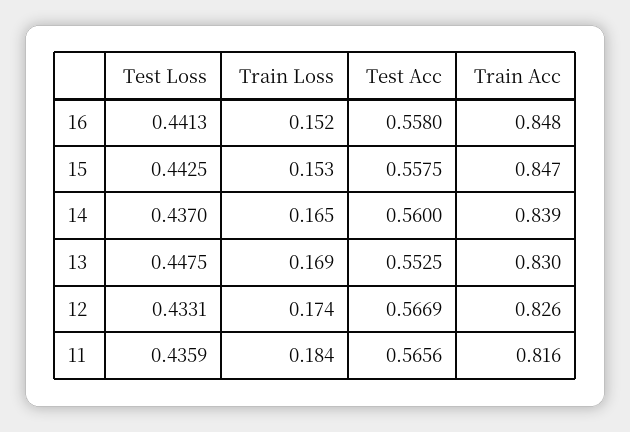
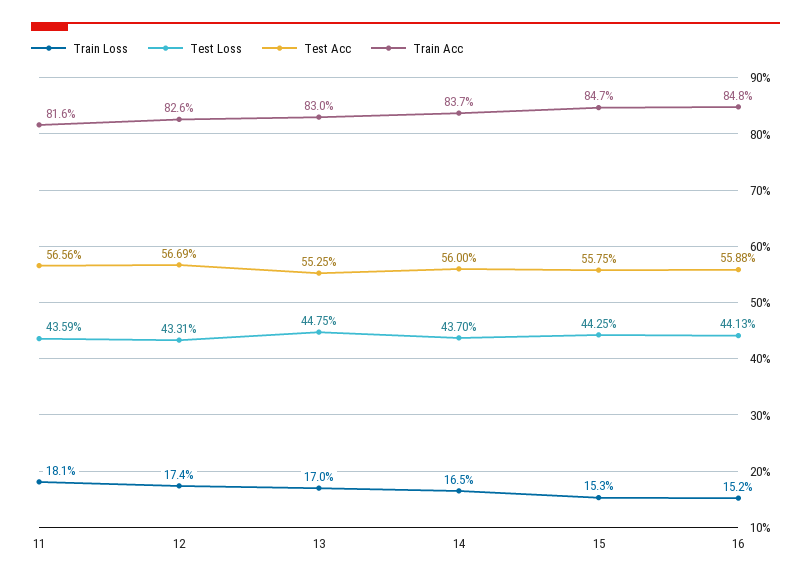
Test Acc, 16: 0.558 -> 0.5588
Train Acc, 14: 0.839 -> 0.837
Train Loss, 13: 0.169 -> 0.17
Train Loss, 11: 0.184 -> 0.181

